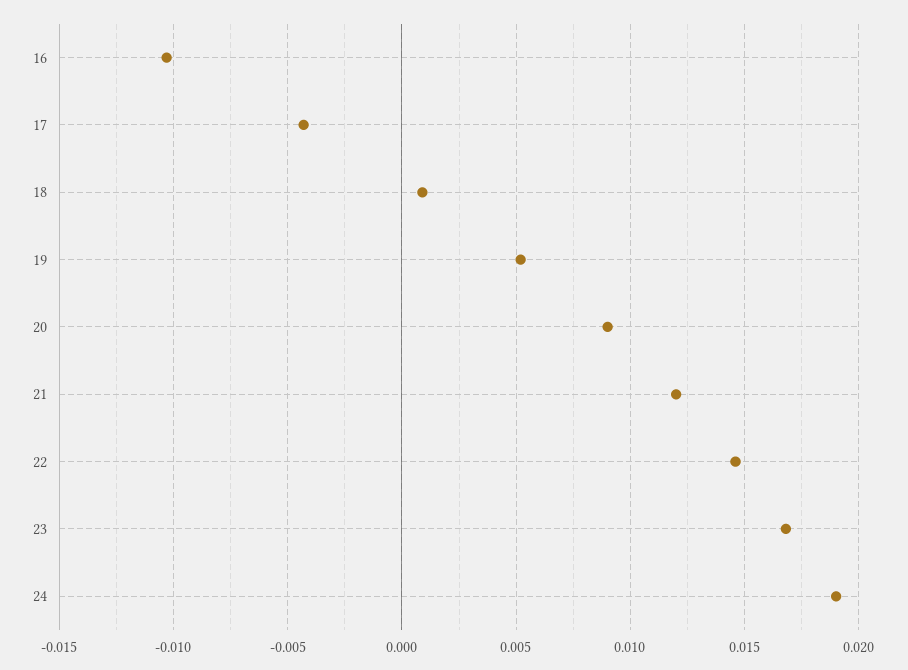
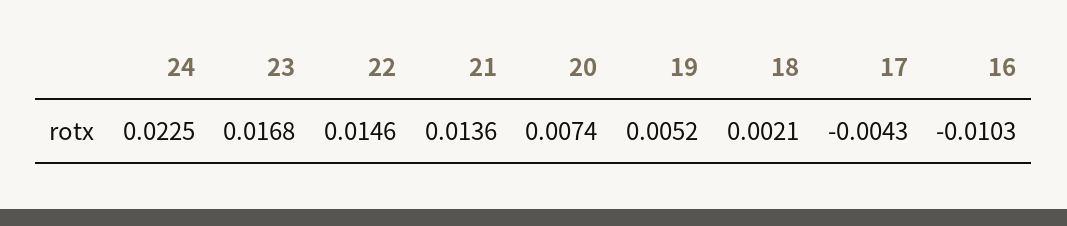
18: 0.001 -> 0.0021
20: 0.009 -> 0.0074
21: 0.012 -> 0.0136
24: 0.019 -> 0.0225

